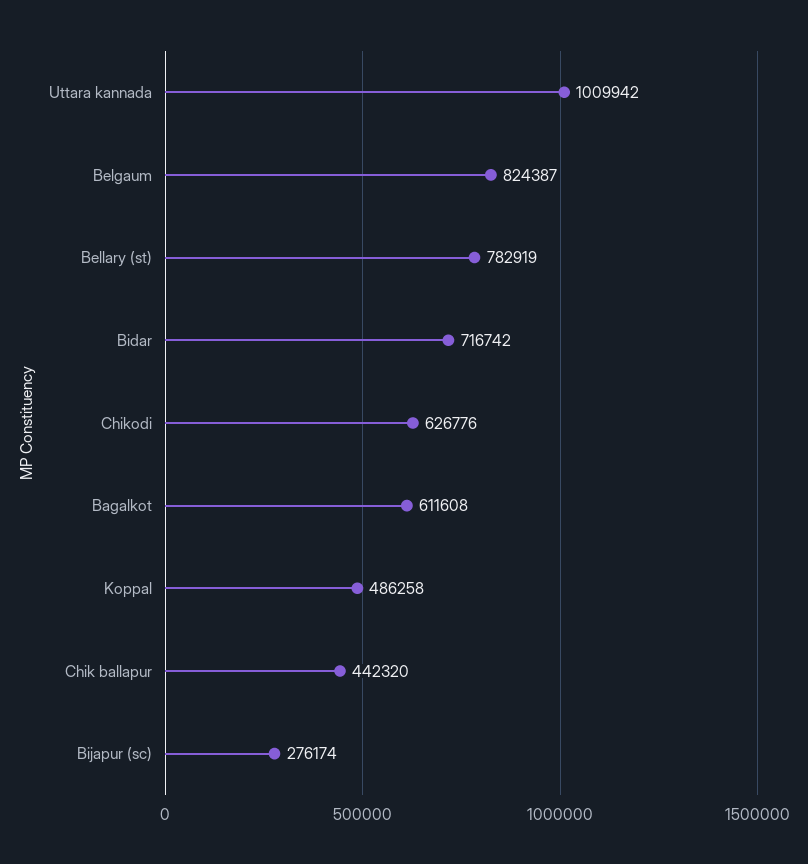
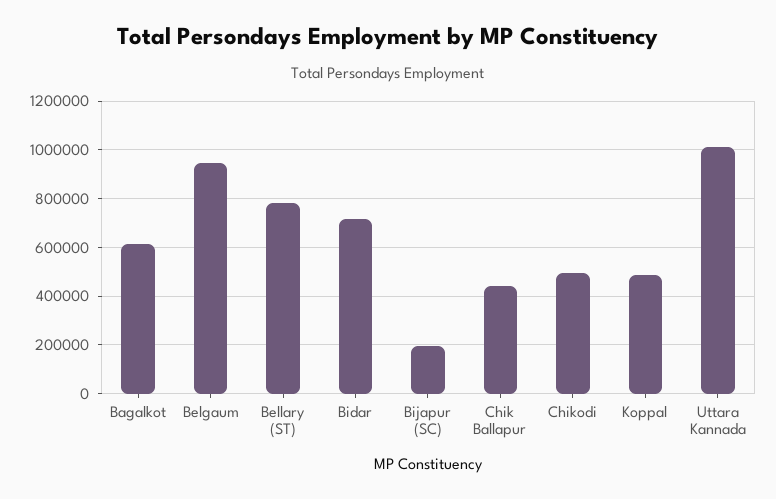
Belgaum: 824387 -> 950000
Chikodi: 626776 -> 500000
Bijapur (sc): 276174 -> 200000

